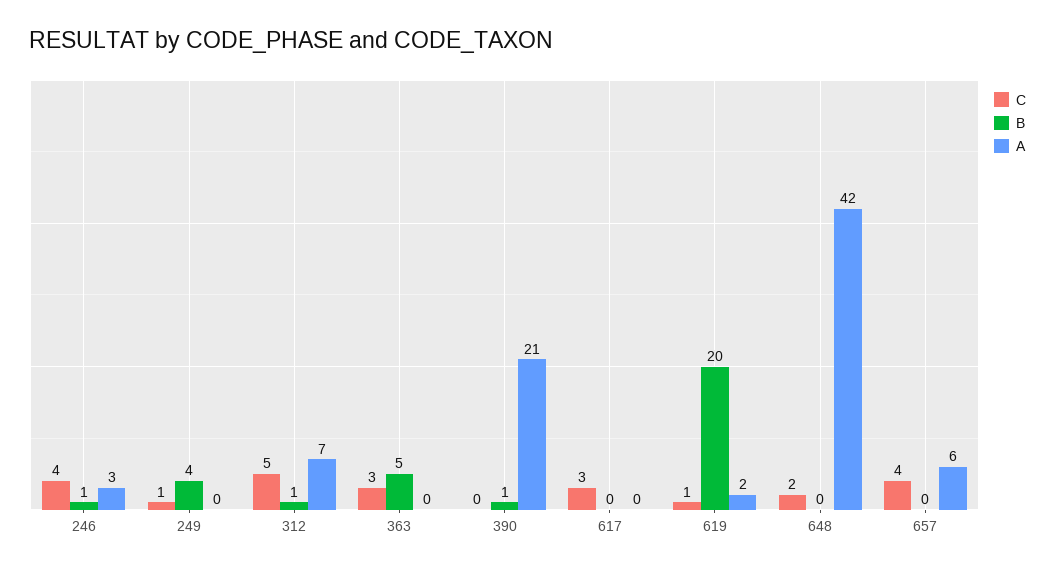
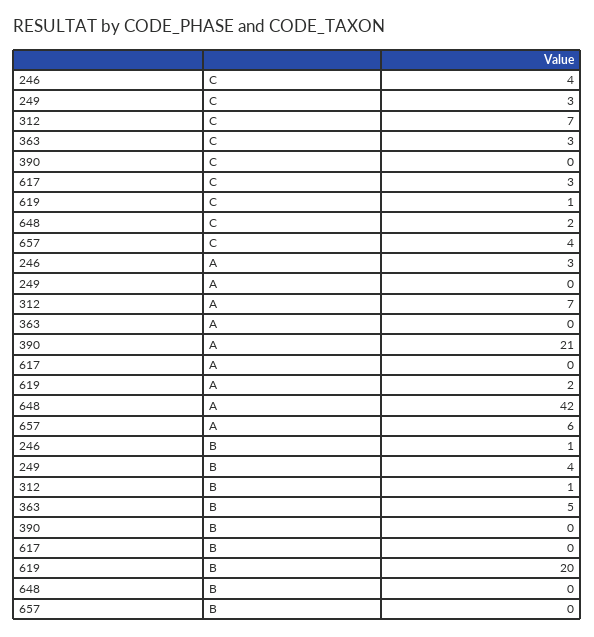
C, 249: 1 -> 3
C, 312: 5 -> 7
B, 390: 1 -> 0

